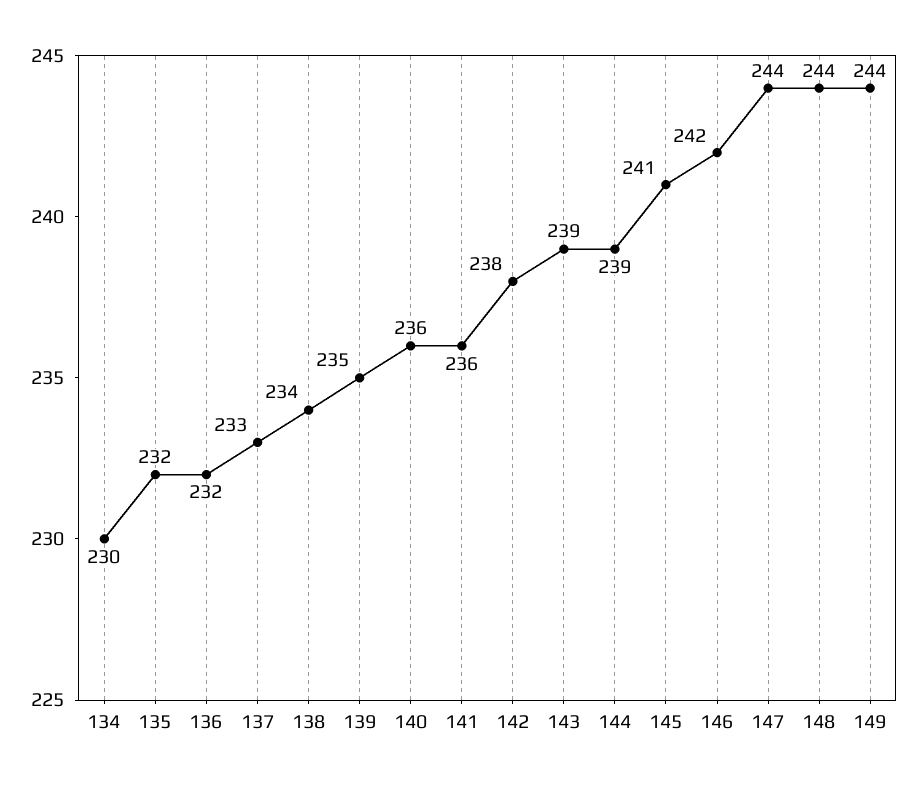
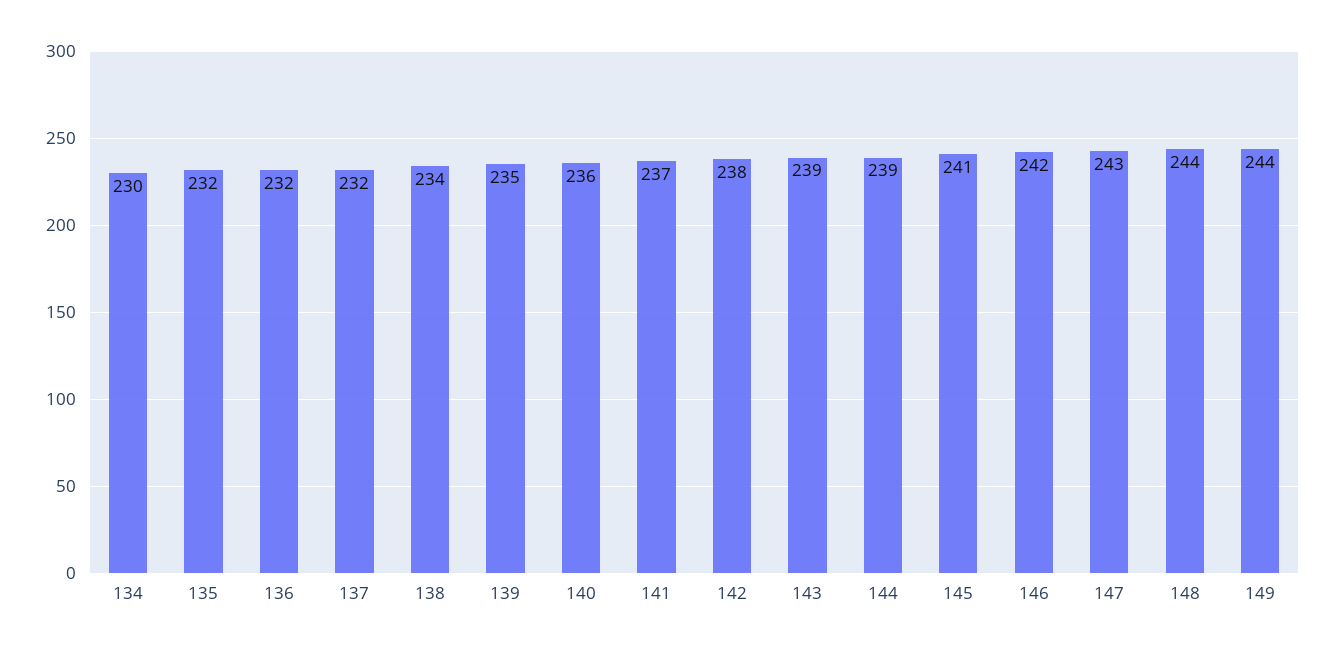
137: 233 -> 232
141: 236 -> 237
147: 244 -> 243

